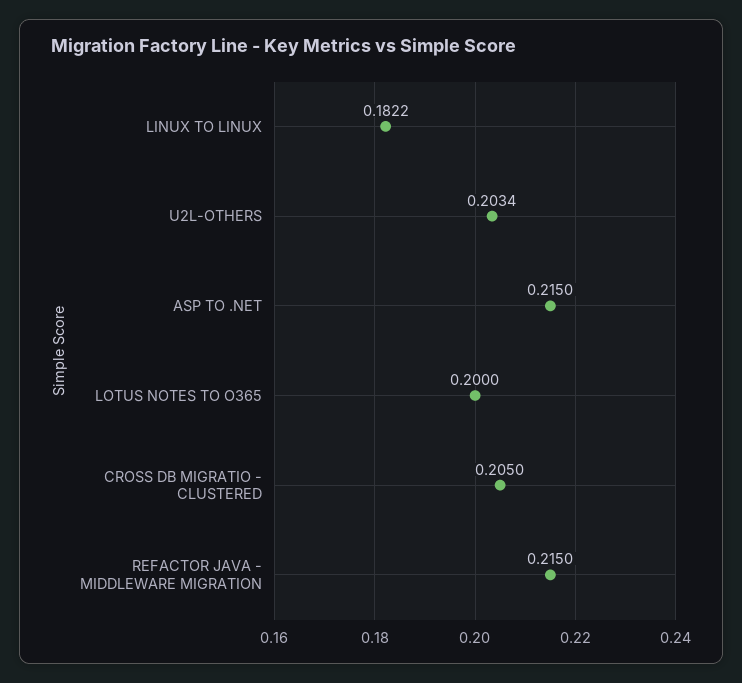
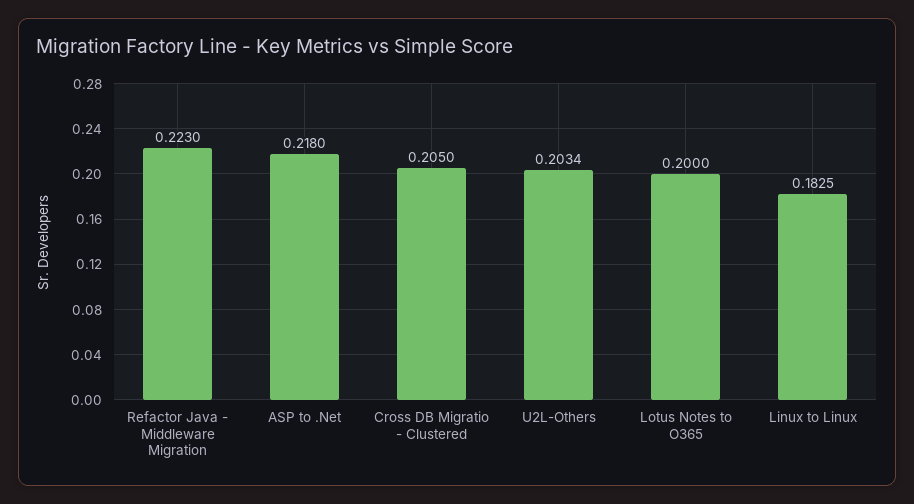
LINUX TO LINUX: 0.1822 -> 0.1825
ASP TO .NET: 0.215 -> 0.218
REFACTOR JAVA - MIDDLEWARE MIGRATION: 0.215 -> 0.223

